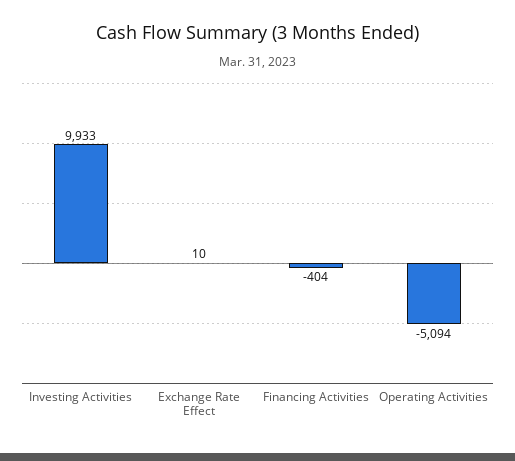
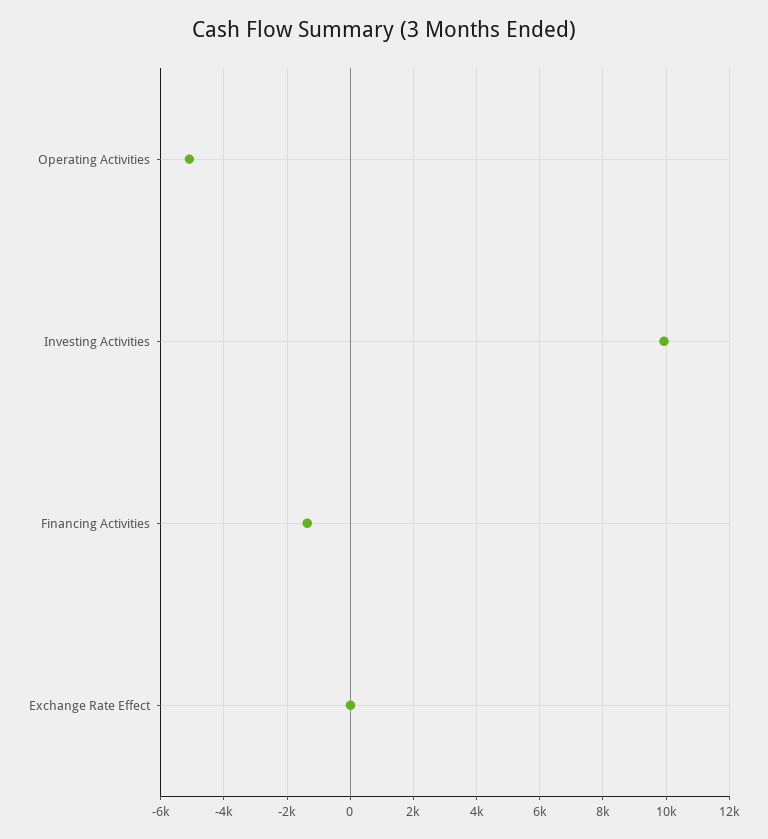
Financing Activities: -404 -> -1400

